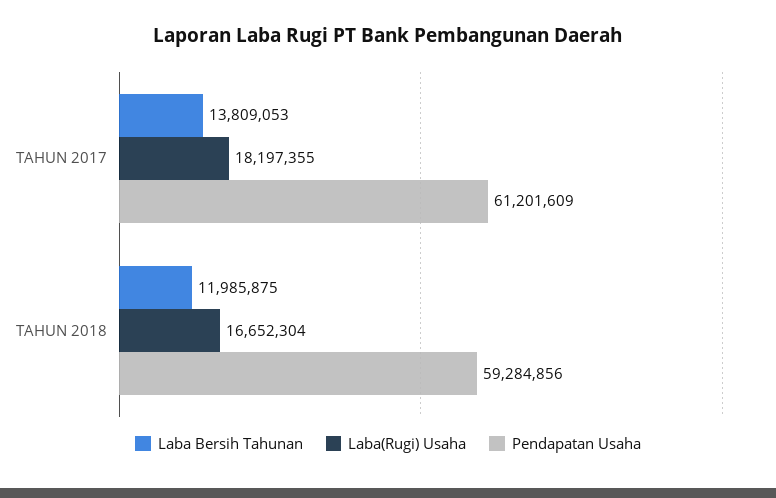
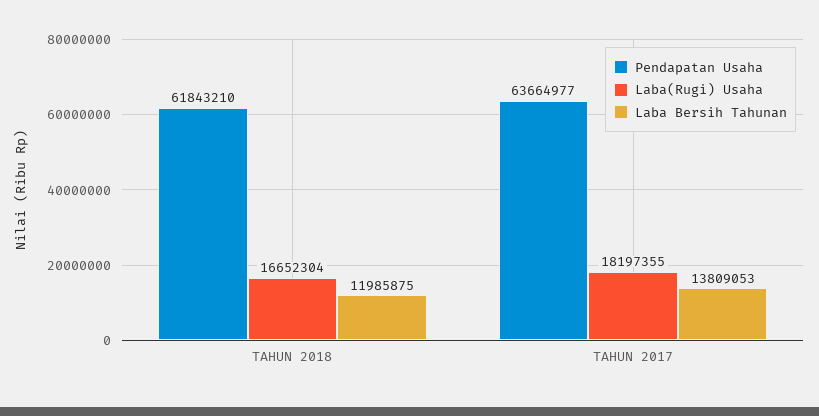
Pendapatan Usaha, TAHUN 2017: 61201609 -> 63664977
Pendapatan Usaha, TAHUN 2018: 59284856 -> 61843210

